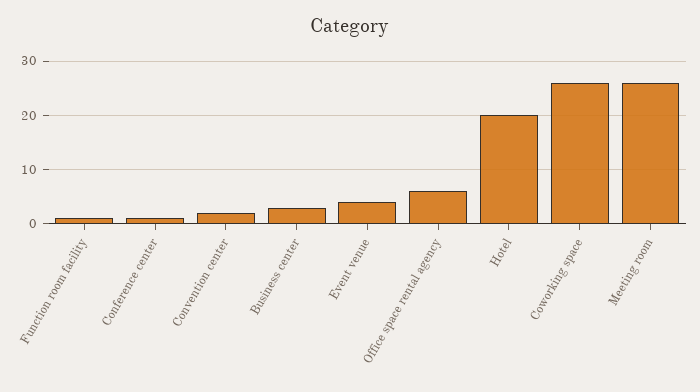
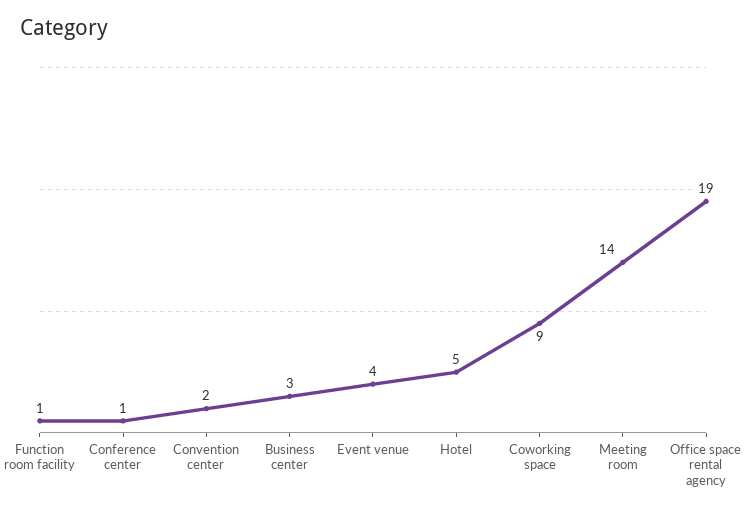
Office space rental agency: 5 -> 19
Hotel: 20 -> 5
Coworking space: 25 -> 9
Meeting room: 25 -> 14

